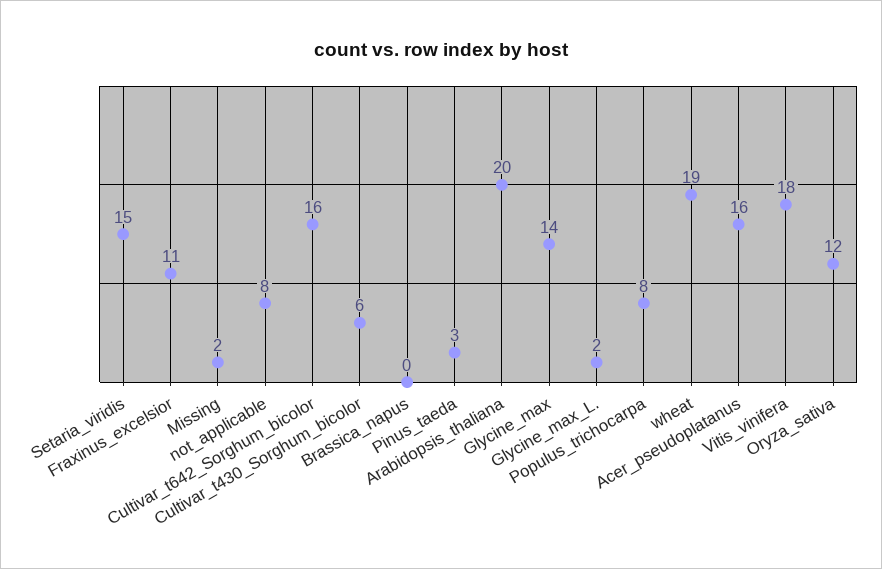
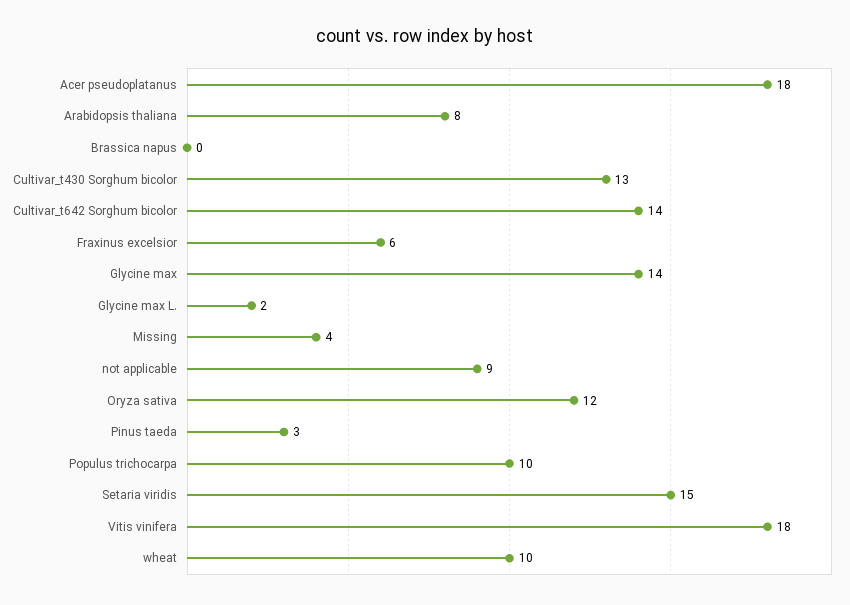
Fraxinus_excelsior: 11 -> 6
Missing: 2 -> 4
not_applicable: 8 -> 9
Cultivar_t642_Sorghum_bicolor: 16 -> 14
Cultivar_t430_Sorghum_bicolor: 6 -> 13
Arabidopsis_thaliana: 20 -> 8
Populus_trichocarpa: 8 -> 10
wheat: 19 -> 10
Acer_pseudoplatanus: 16 -> 18

